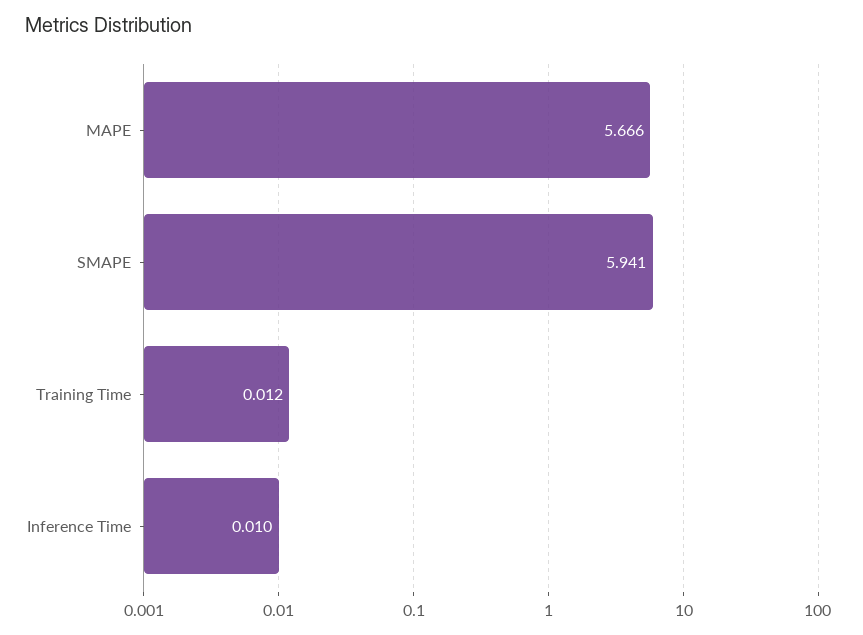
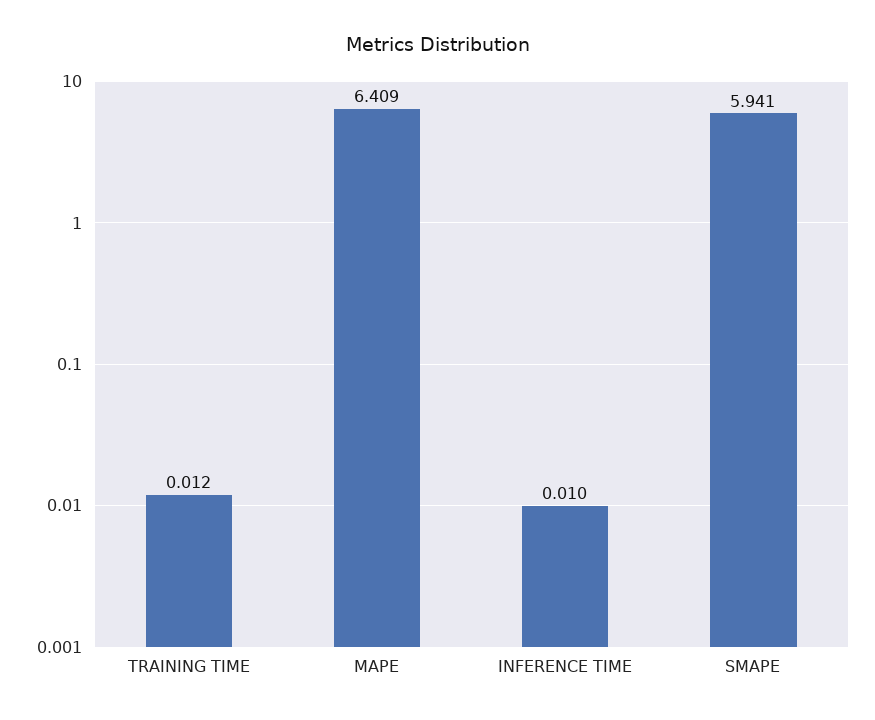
MAPE: 5.666 -> 6.409

